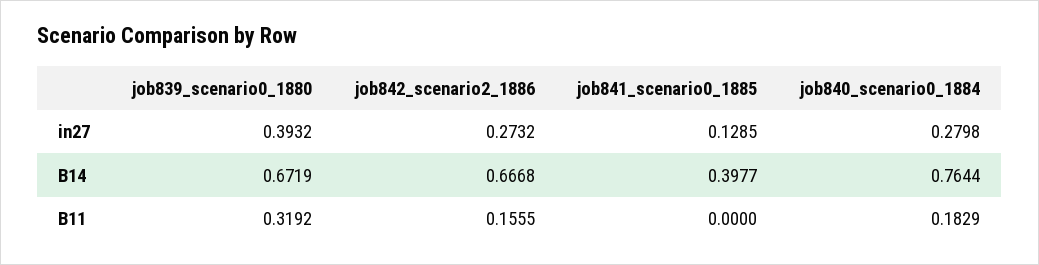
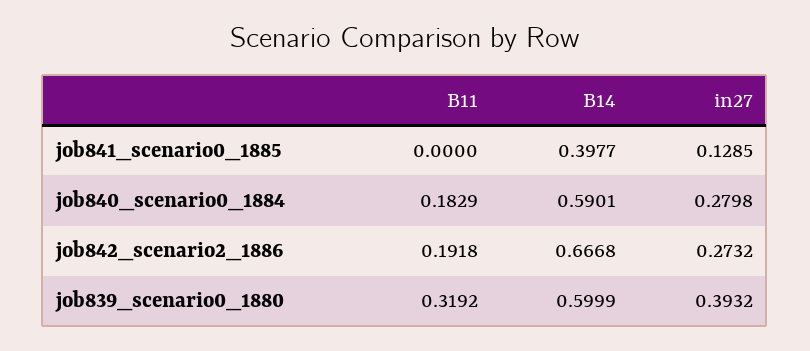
job839_scenario0_1880, B14: 0.6719 -> 0.5999
job840_scenario0_1884, B14: 0.7644 -> 0.5901
job842_scenario2_1886, B11: 0.1555 -> 0.1918

